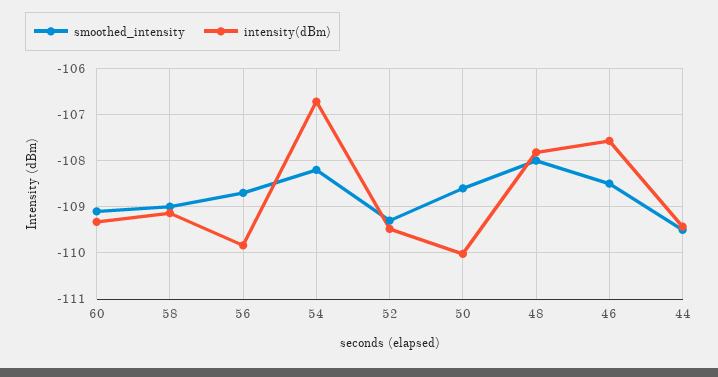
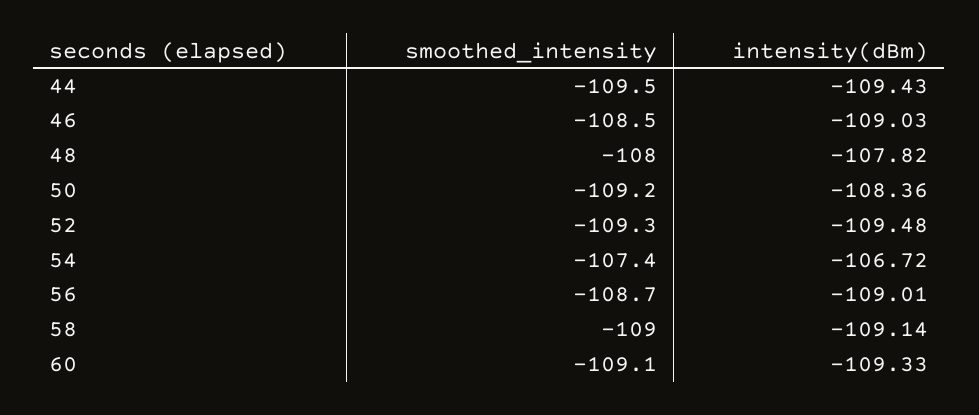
intensity(dBm), 56: -109.8 -> -109.01
smoothed_intensity, 54: -108.2 -> -107.4
smoothed_intensity, 50: -108.6 -> -109.2
intensity(dBm), 50: -110 -> -108.36
intensity(dBm), 46: -107.6 -> -109.03

